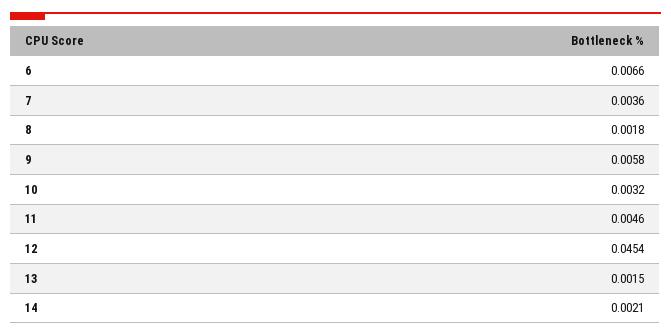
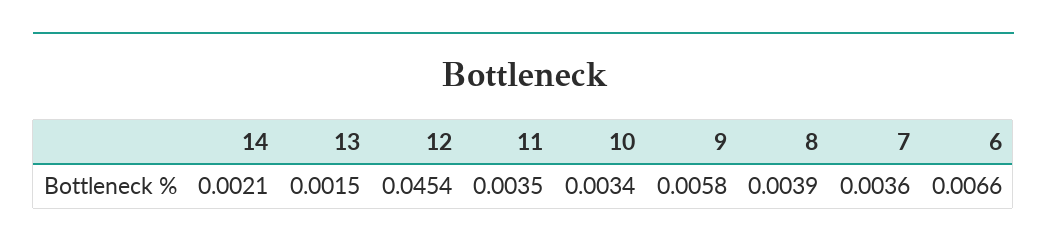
8: 0.0018 -> 0.0039
10: 0.0032 -> 0.0034
11: 0.0046 -> 0.0035

